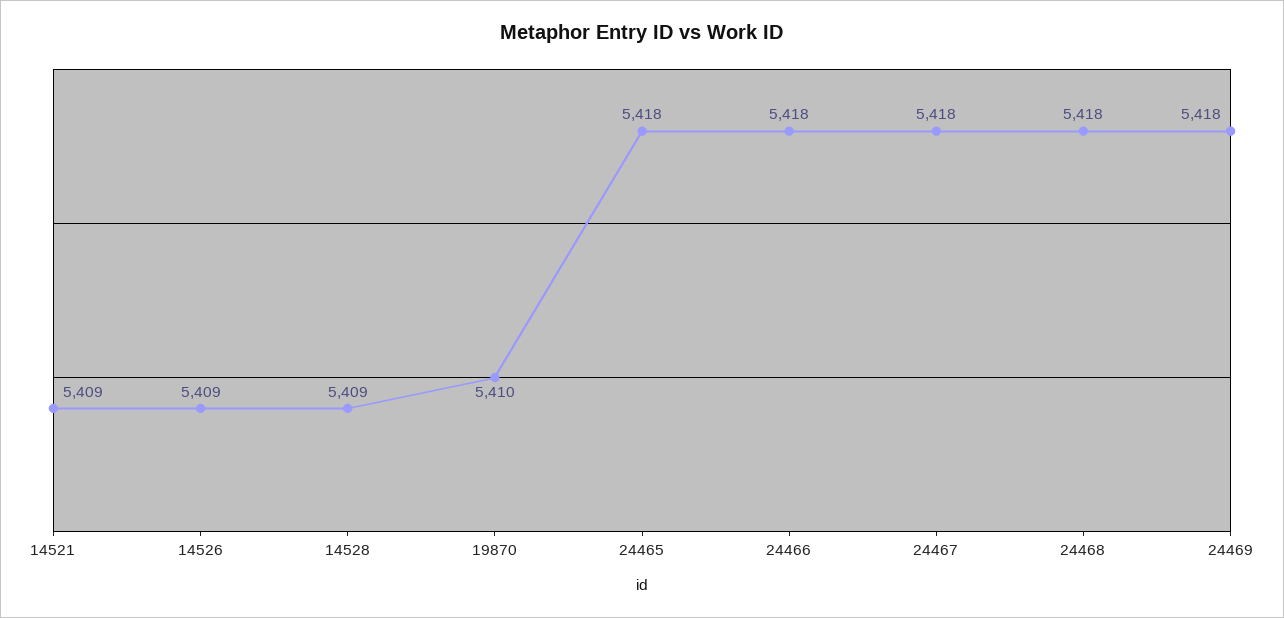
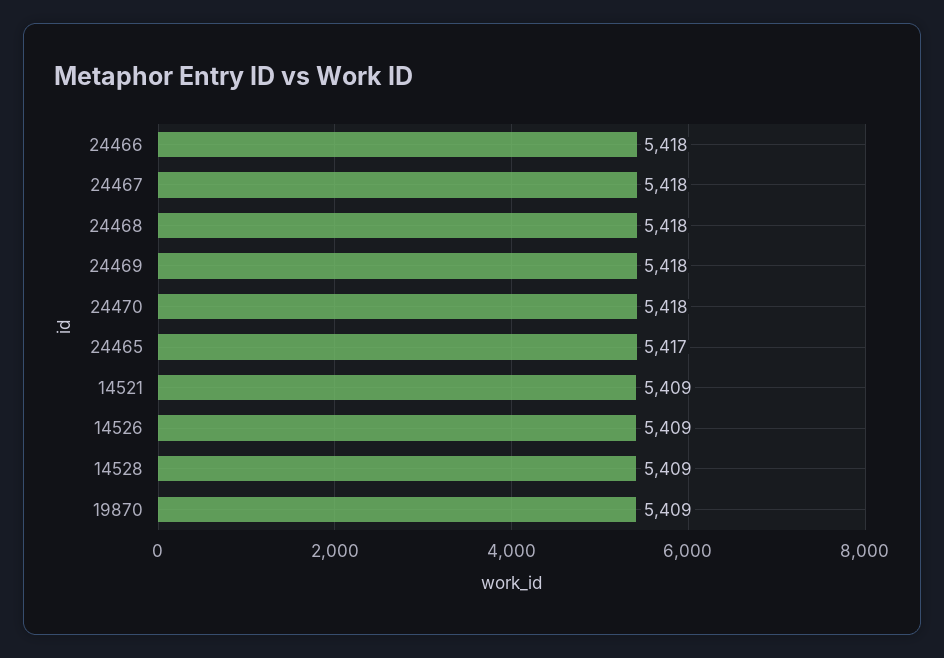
19870: 5410 -> 5409
24465: 5418 -> 5417
24470: none -> 5418

